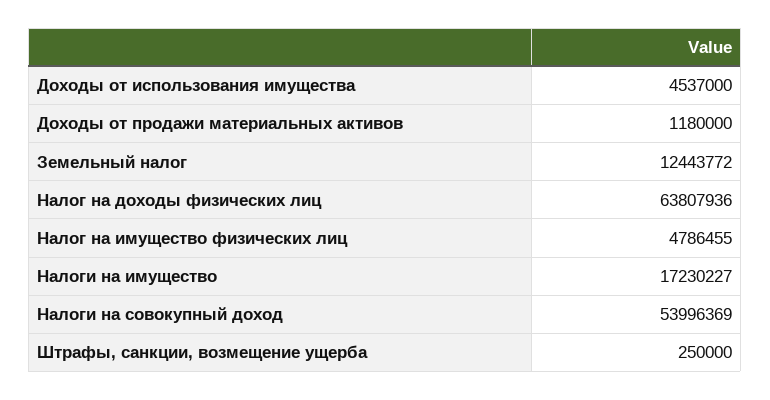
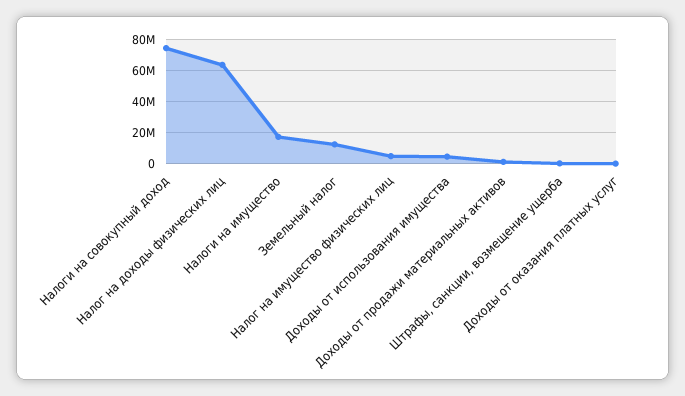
Налоги на совокупный доход: 53996369 -> 75000000
Доходы от оказания платных услуг: none -> 0

